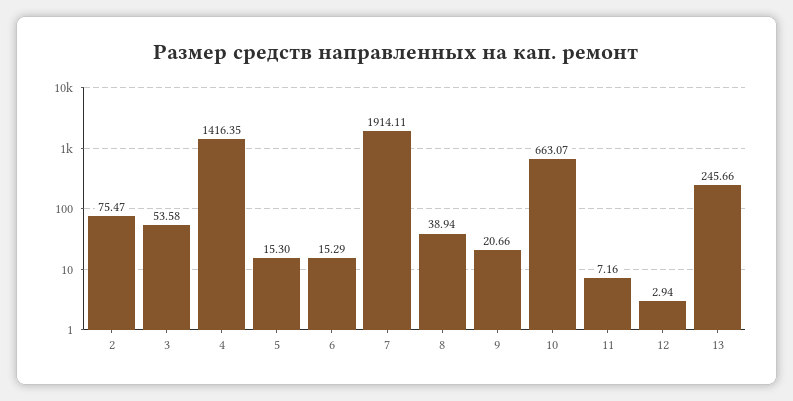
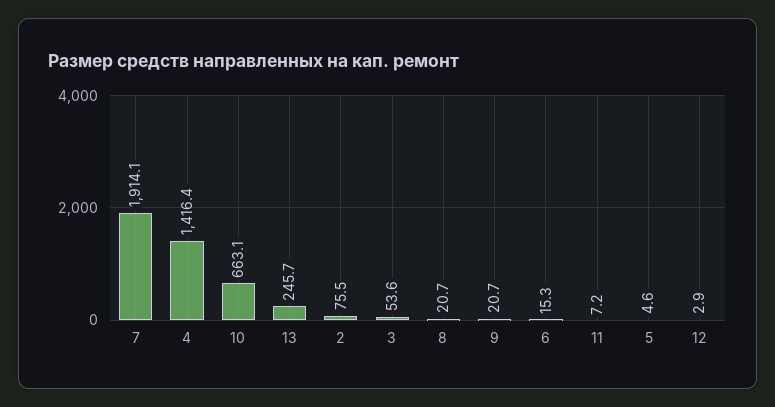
5: 15.3 -> 4.6
8: 38.94 -> 20.7

